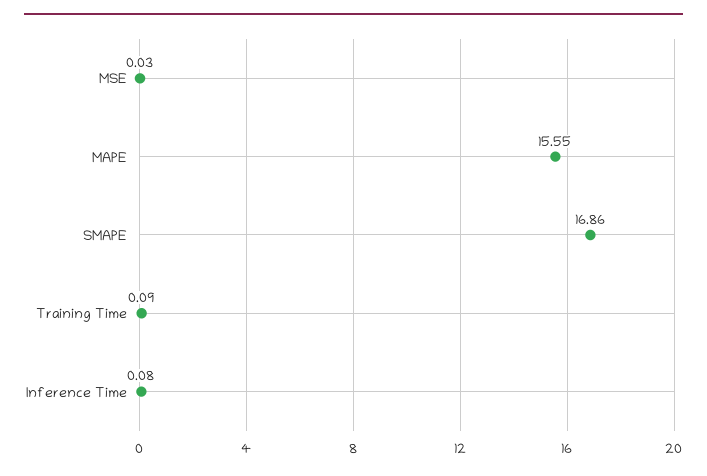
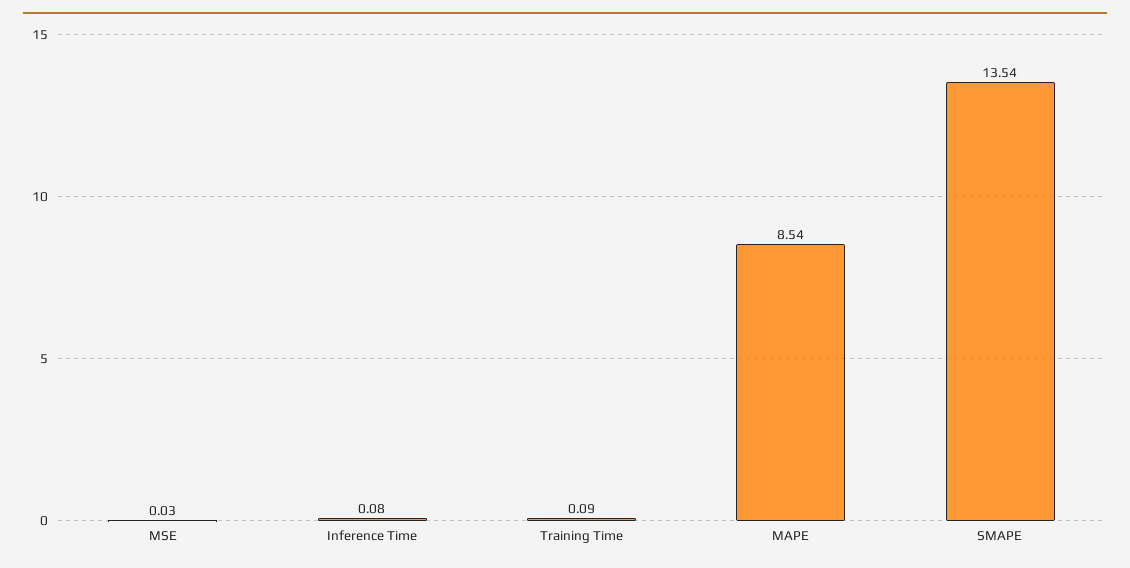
MAPE: 15.55 -> 8.54
SMAPE: 16.86 -> 13.54

